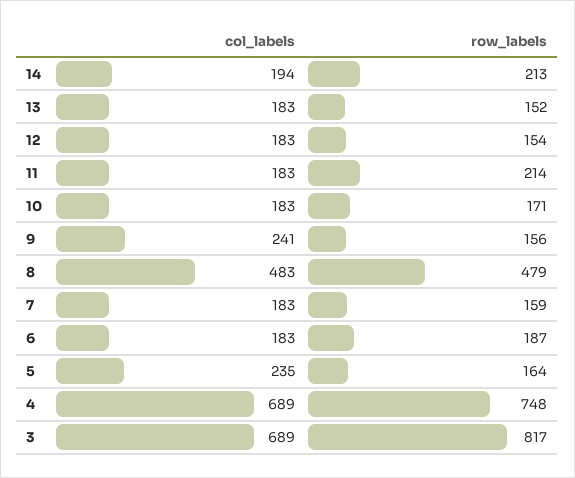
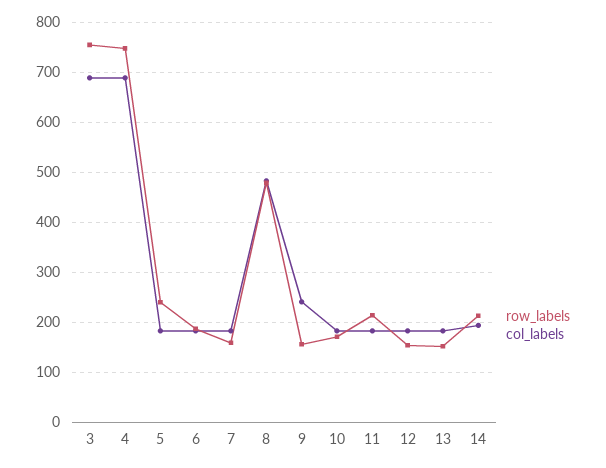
col_labels, 5: 235 -> 180
row_labels, 5: 164 -> 240
row_labels, 3: 817 -> 760

